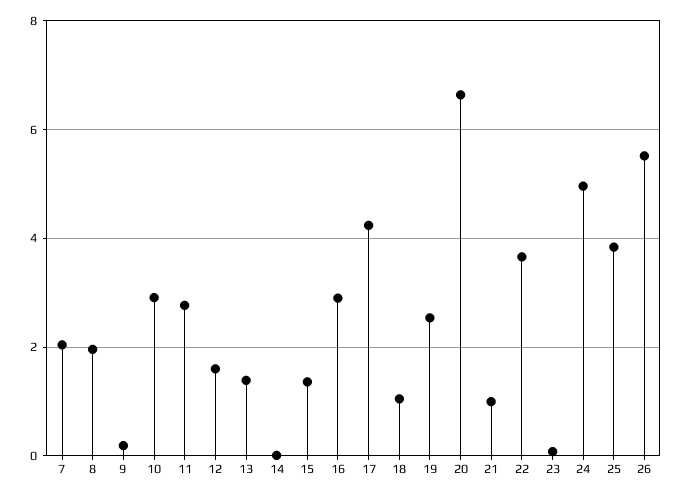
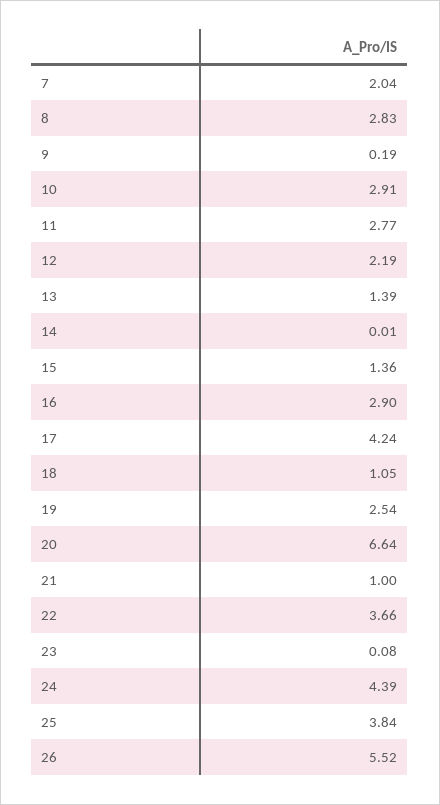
8: 2 -> 2.83
12: 1.6 -> 2.19
24: 5 -> 4.39

